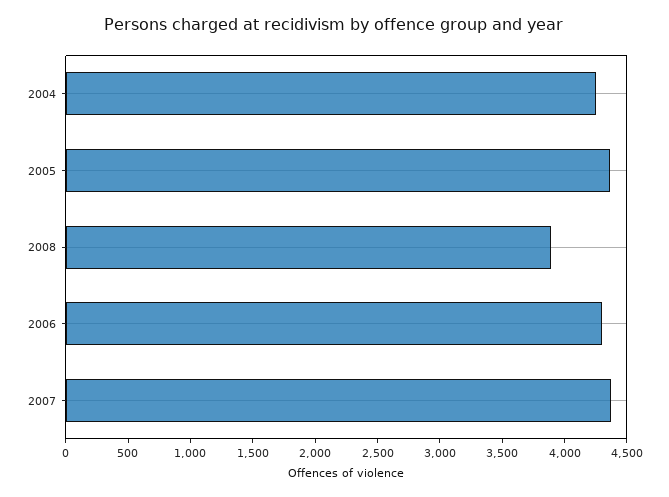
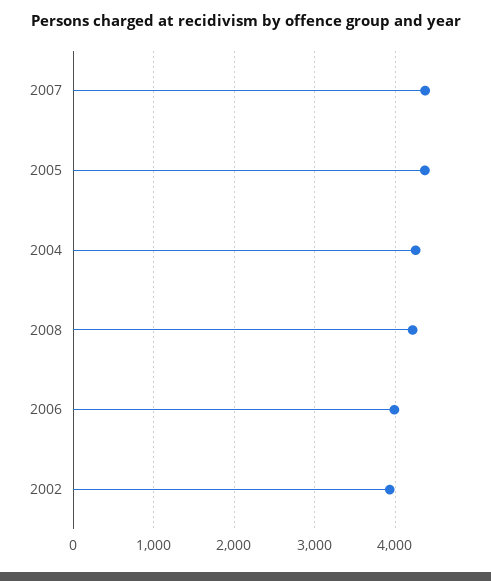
2008: 3900 -> 4200
2006: 4300 -> 4000
2002: none -> 3900

